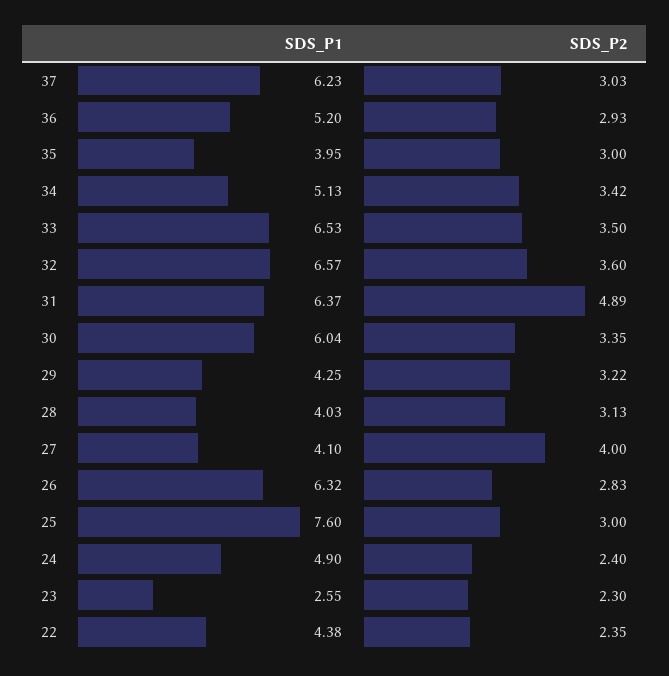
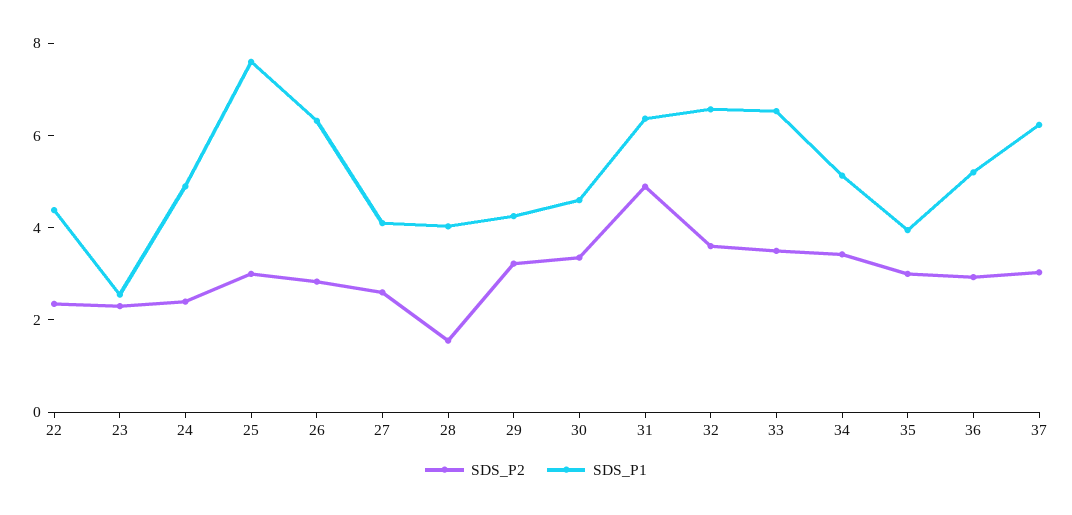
SDS_P1, 30: 6.04 -> 4.5
SDS_P2, 28: 3.13 -> 1.5
SDS_P2, 27: 4 -> 2.5

